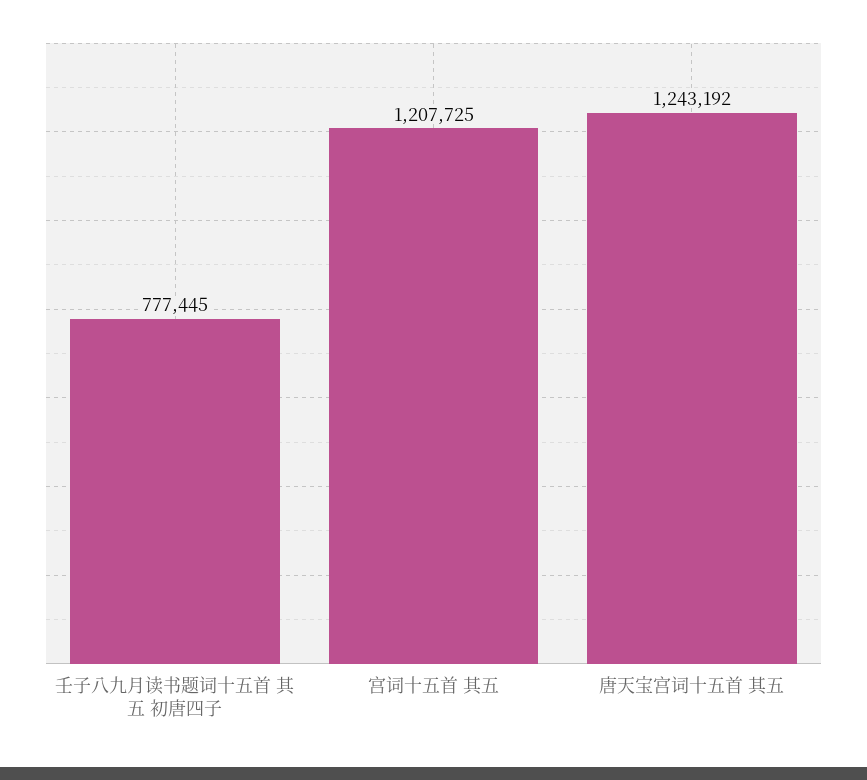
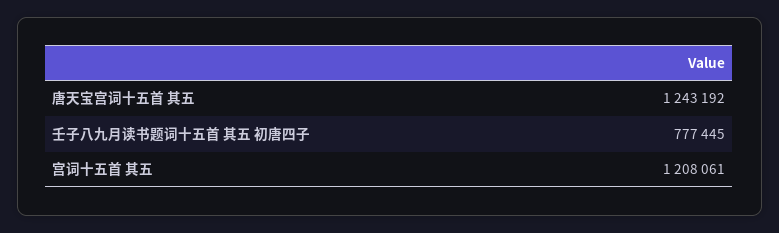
宫词十五首 其五: 1207725 -> 1208061

